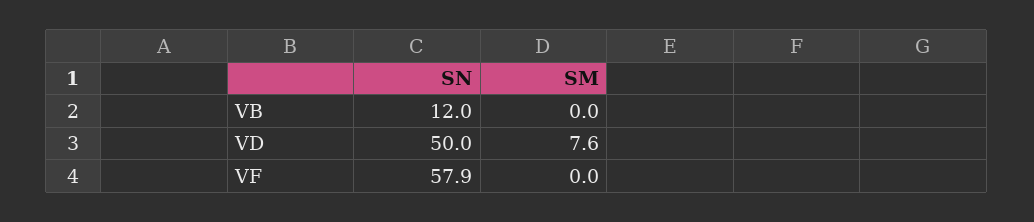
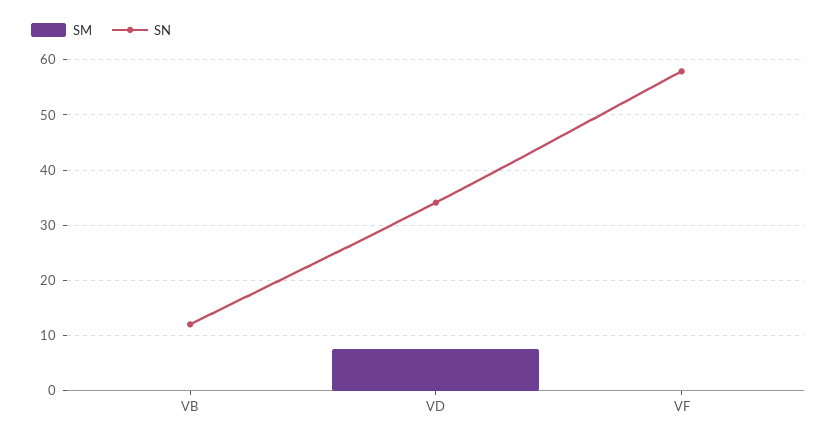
SN, VD: 50 -> 34

